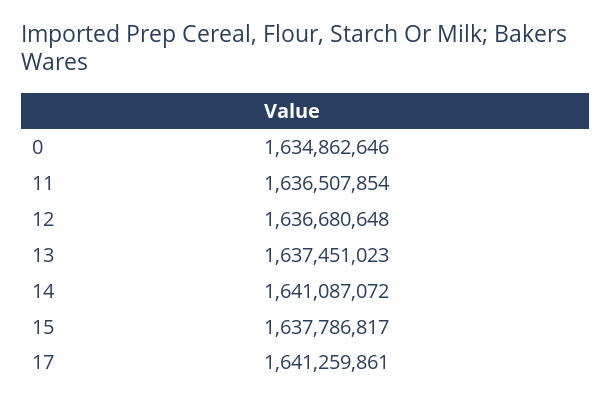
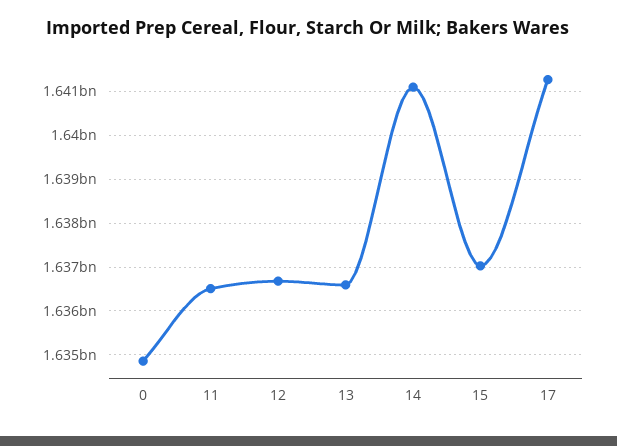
13: 1637451023 -> 1636600000
15: 1637786817 -> 1637000000

